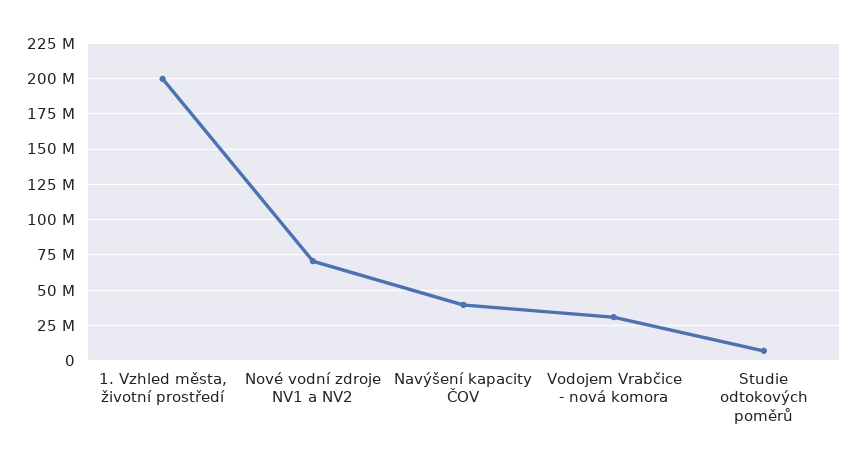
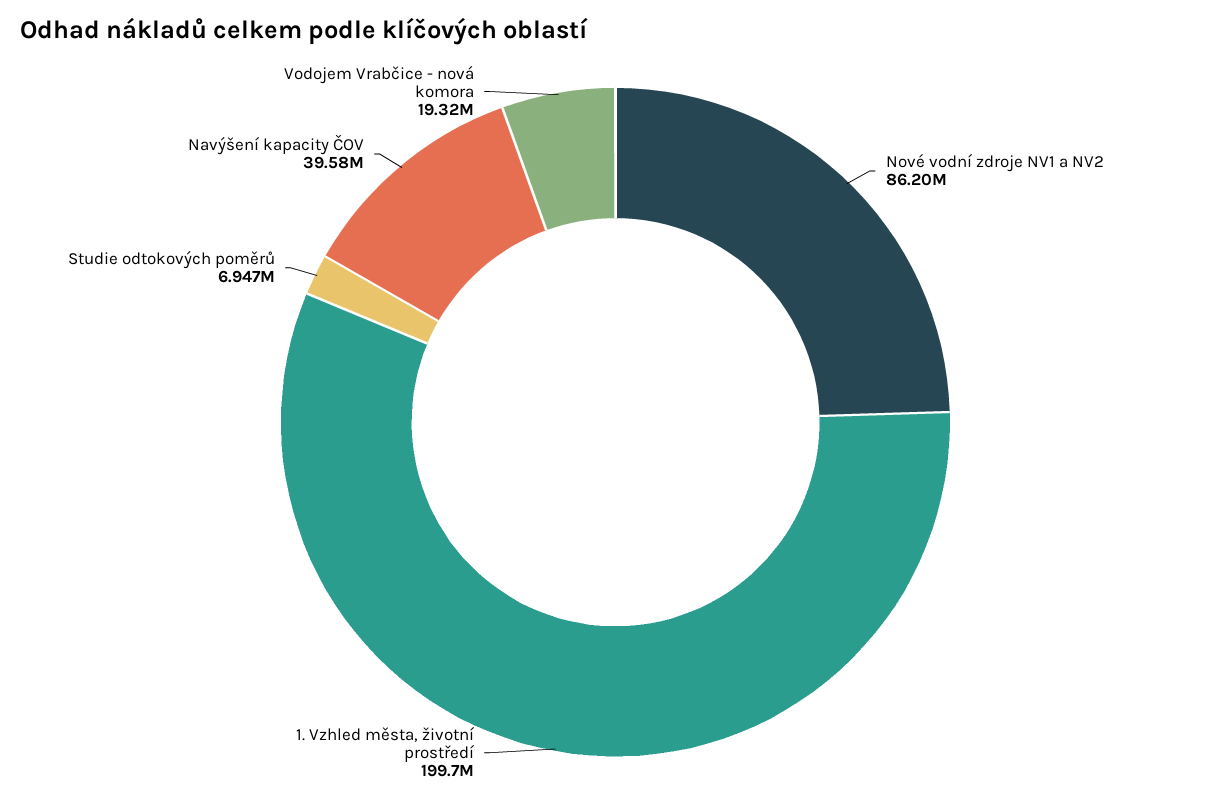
Nové vodní zdroje NV1 a NV2: 70000000 -> 86200000
Vodojem Vrabčice - nová komora: 30000000 -> 19320000

